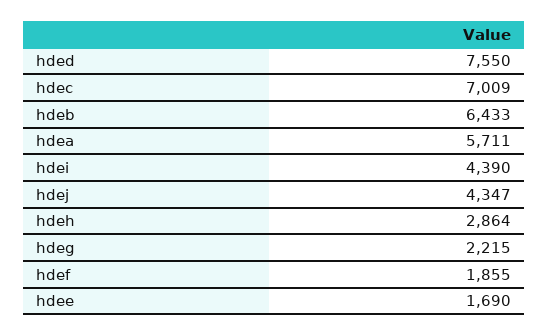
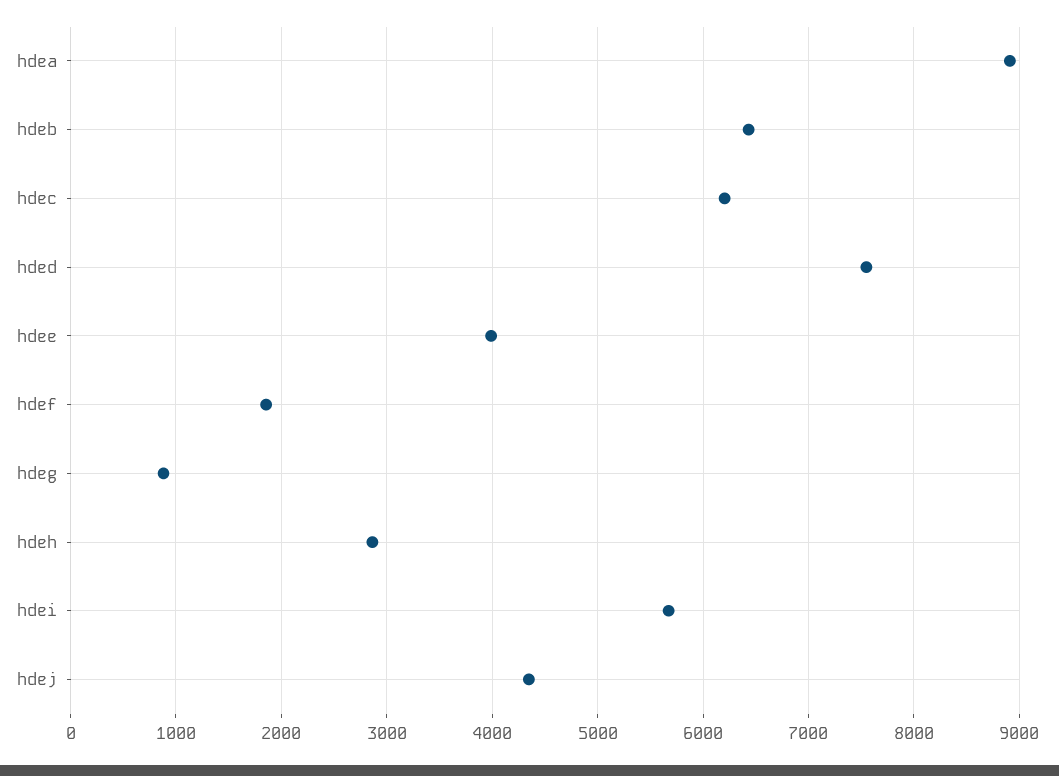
hdec: 7009 -> 6200
hdea: 5711 -> 8900
hdei: 4390 -> 5700
hdeg: 2215 -> 900
hdee: 1690 -> 4000

